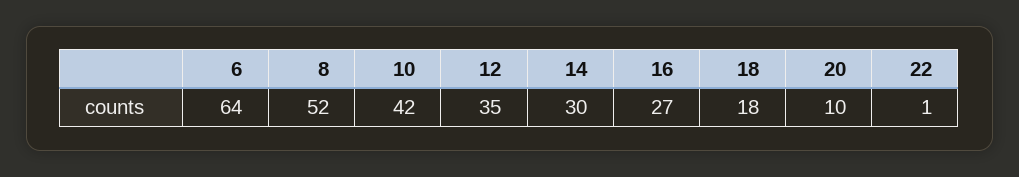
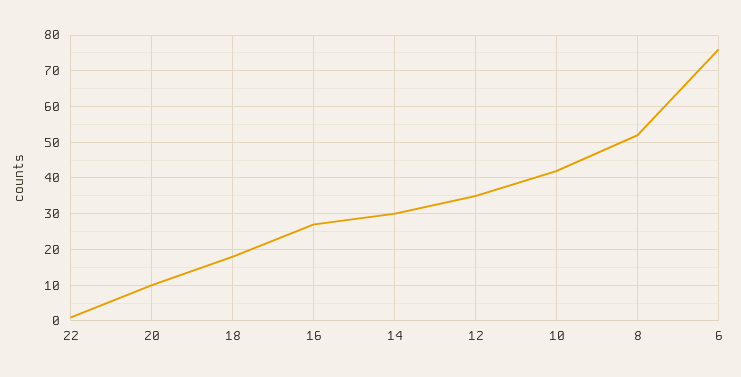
6: 64 -> 75

